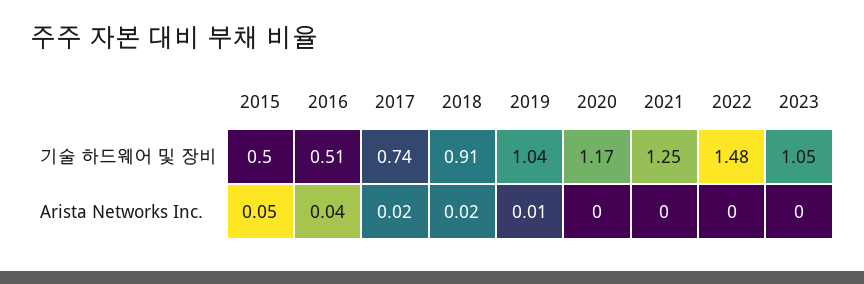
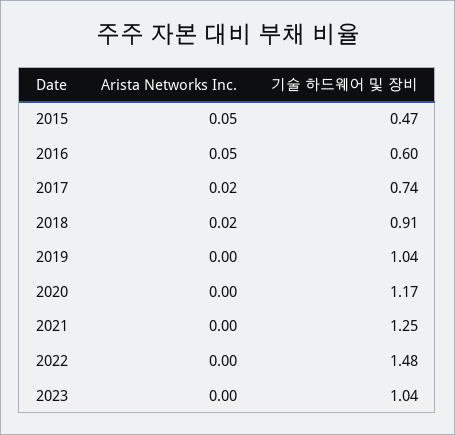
2015, 기술 하드웨어 및 장비: 0.5 -> 0.47
2016, 기술 하드웨어 및 장비: 0.51 -> 0.6
2023, 기술 하드웨어 및 장비: 1.05 -> 1.04
2016, Arista Networks Inc.: 0.04 -> 0.05
2019, Arista Networks Inc.: 0.01 -> 0

